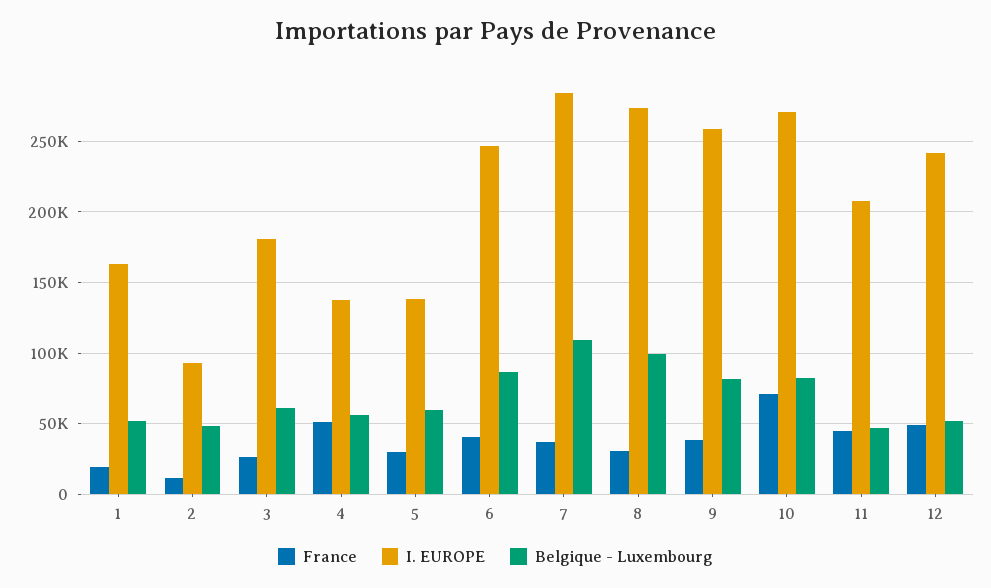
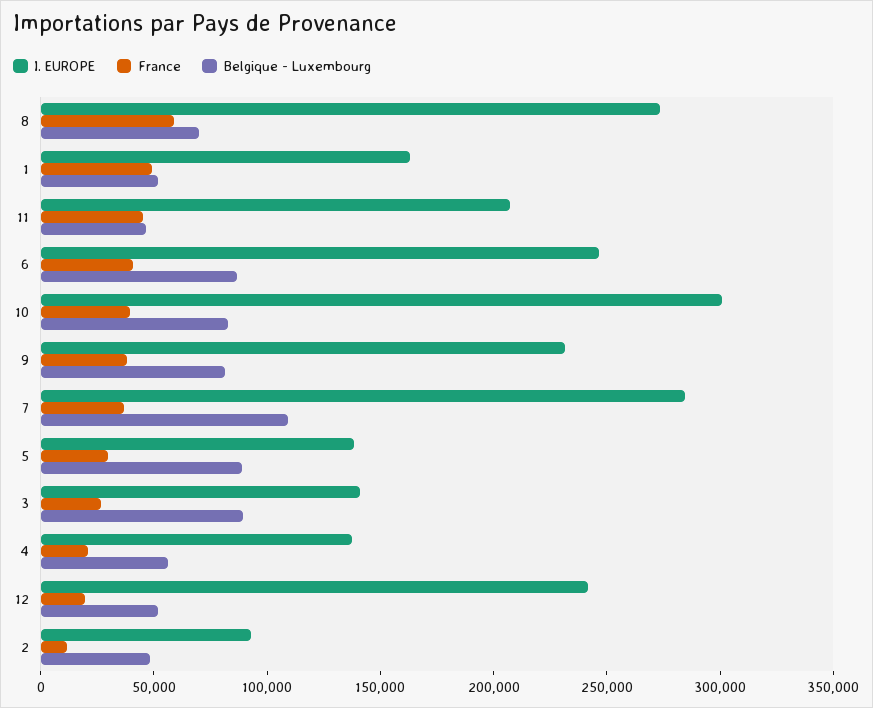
France, 1: 20000 -> 50000
I. EUROPE, 3: 180000 -> 140000
Belgique - Luxembourg, 3: 60000 -> 90000
France, 4: 50000 -> 20000
Belgique - Luxembourg, 5: 60000 -> 90000
France, 8: 30000 -> 60000
Belgique - Luxembourg, 8: 100000 -> 70000
I. EUROPE, 9: 260000 -> 230000
France, 10: 70000 -> 40000
I. EUROPE, 10: 270000 -> 300000
France, 12: 50000 -> 20000

